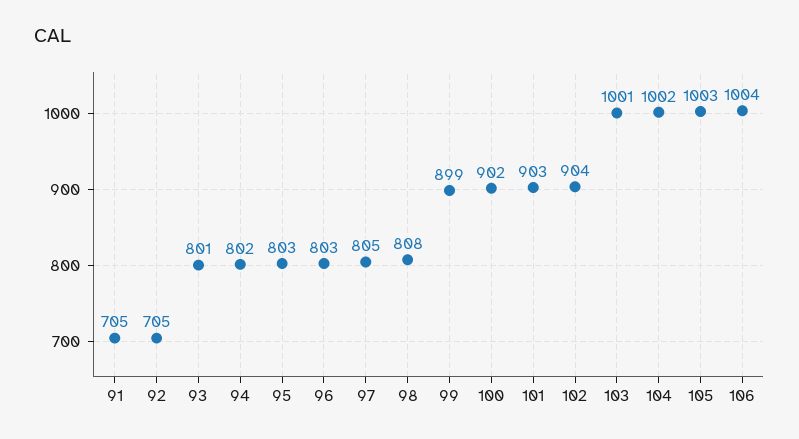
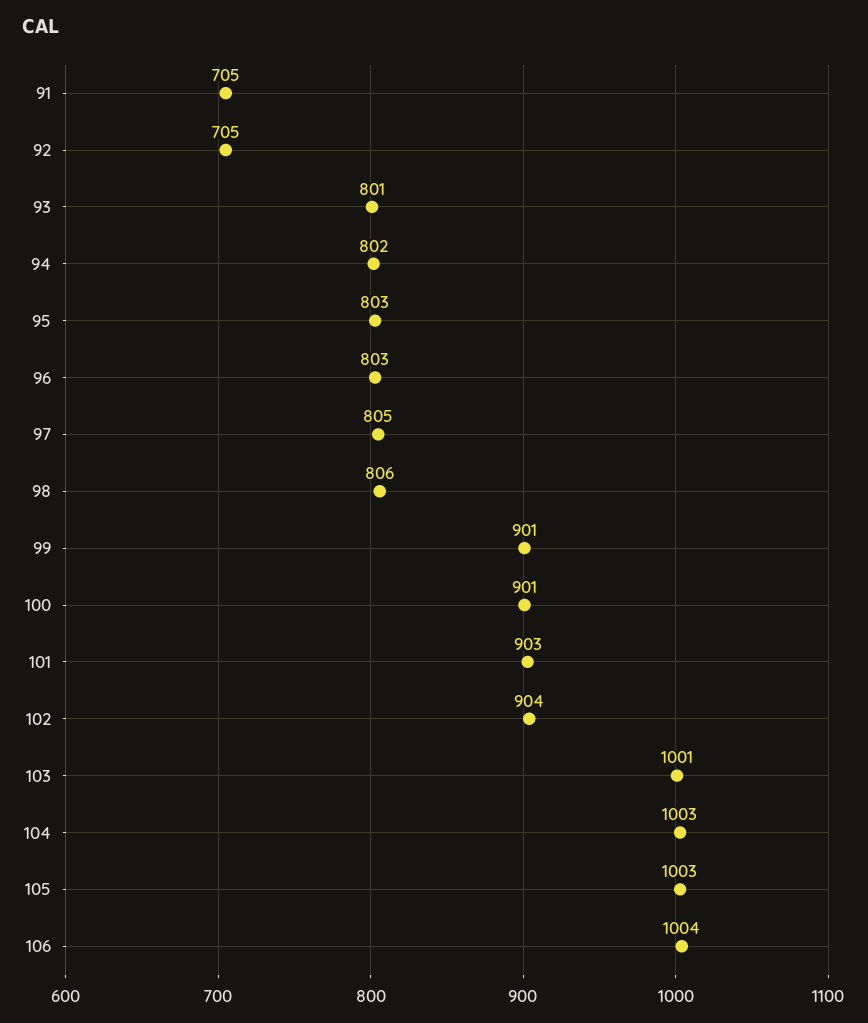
98: 808 -> 806
99: 899 -> 901
100: 902 -> 901
104: 1002 -> 1003

